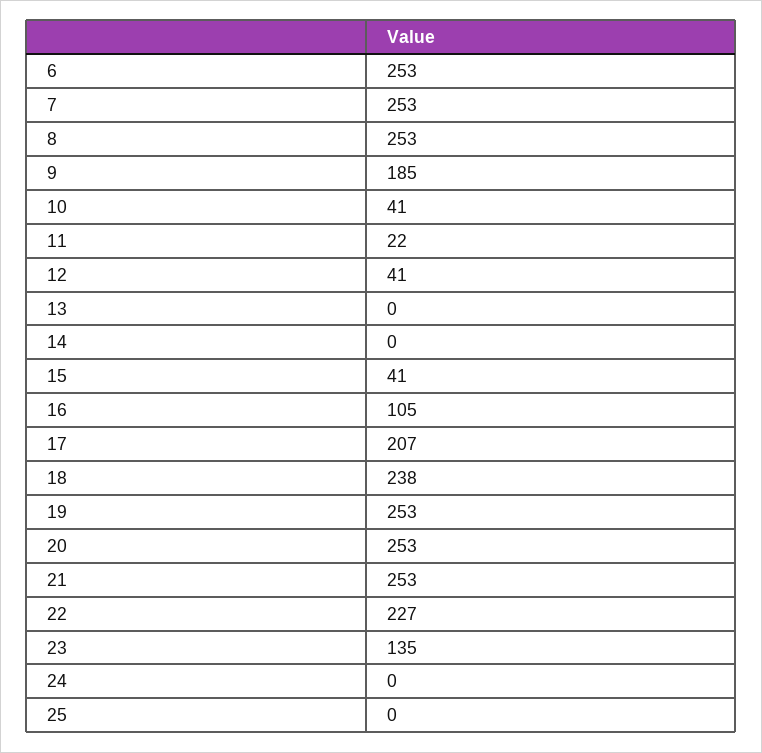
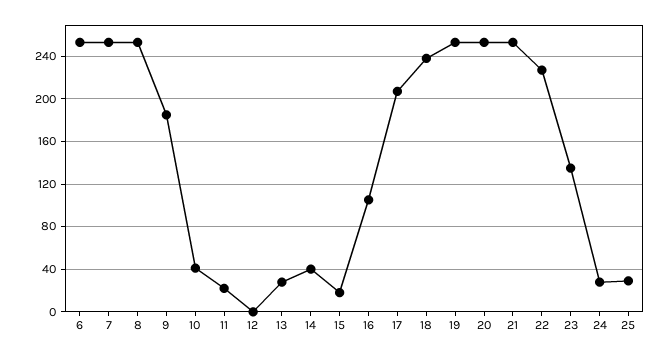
12: 41 -> 0
13: 0 -> 30
14: 0 -> 40
15: 41 -> 20
24: 0 -> 30
25: 0 -> 30

